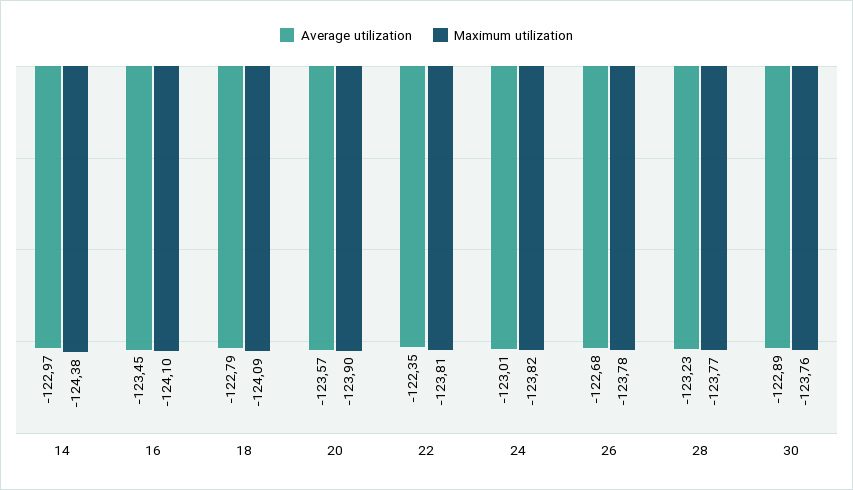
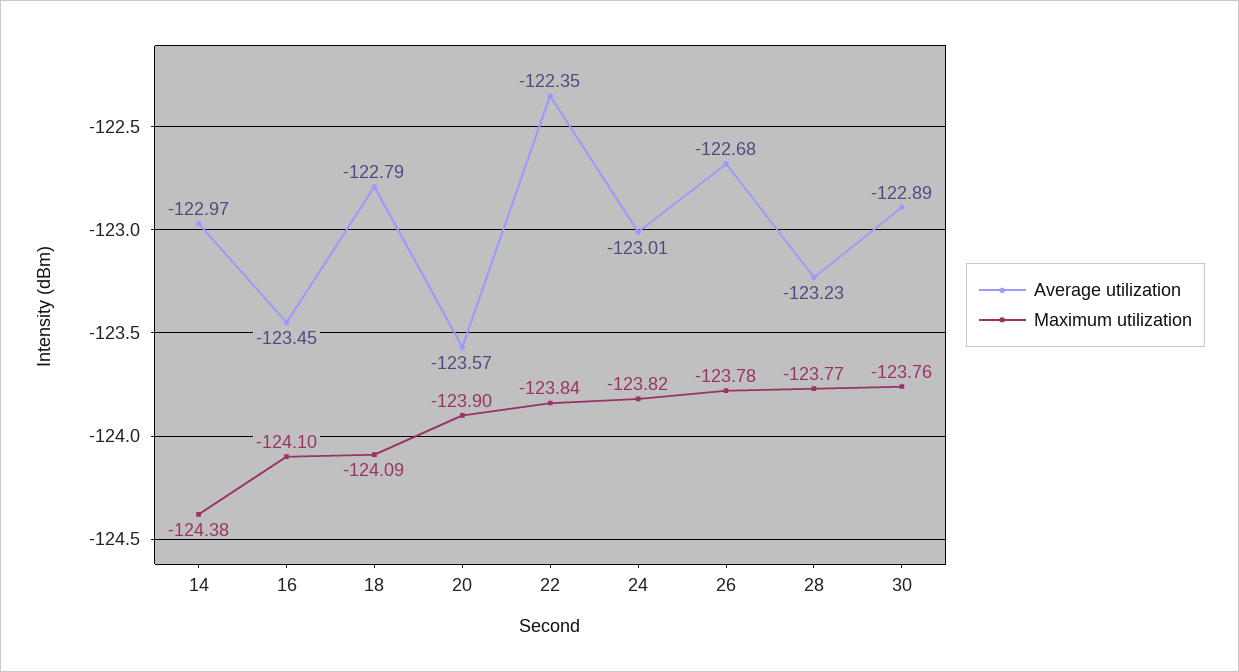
Maximum utilization, 22: -123.81 -> -123.84

